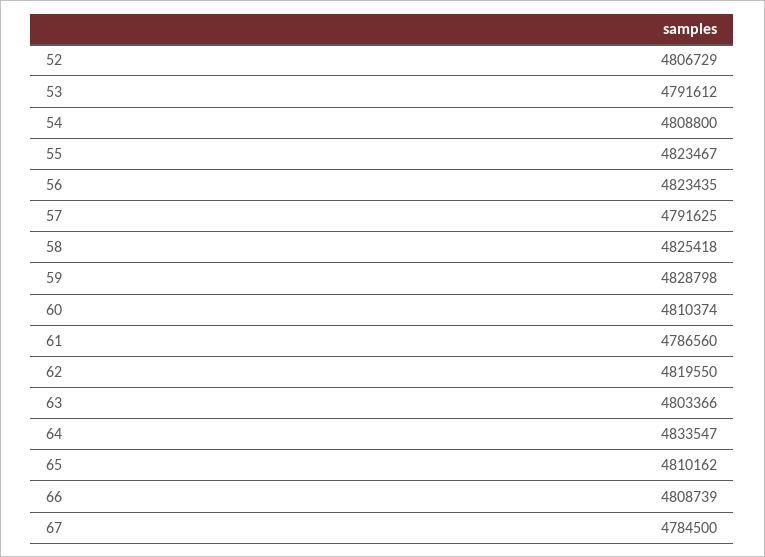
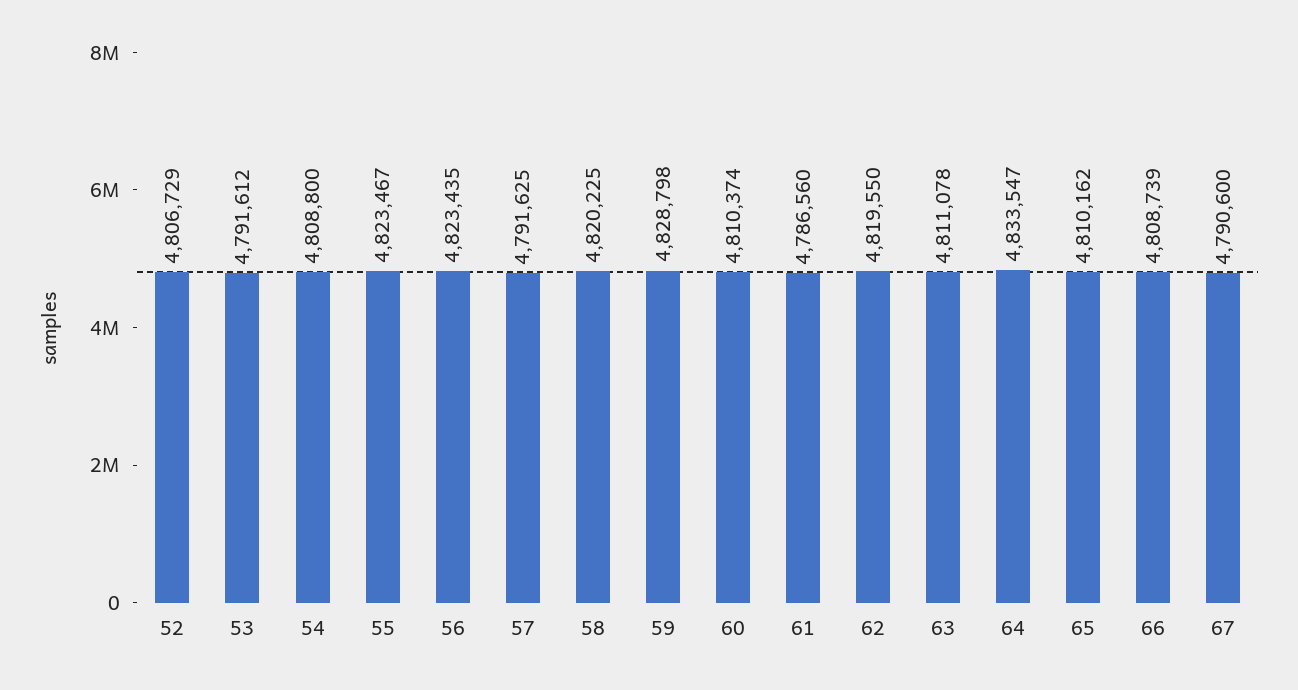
58: 4825418 -> 4820225
63: 4803366 -> 4811078
67: 4784500 -> 4790600

